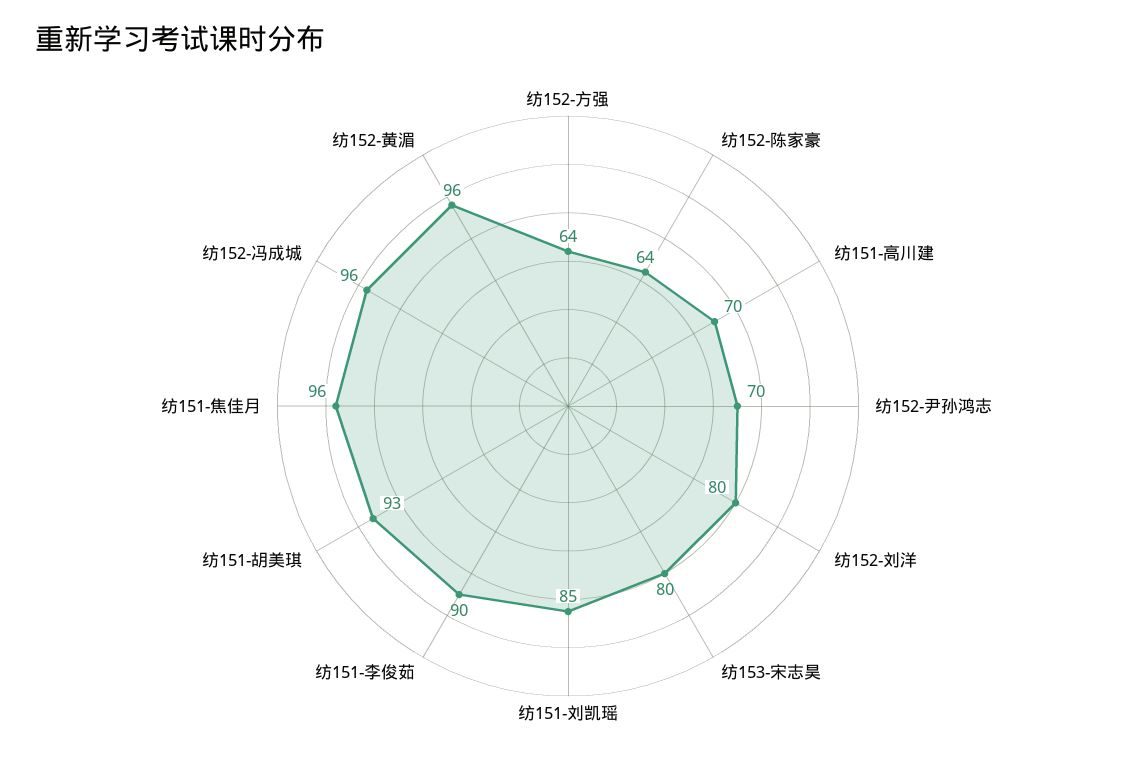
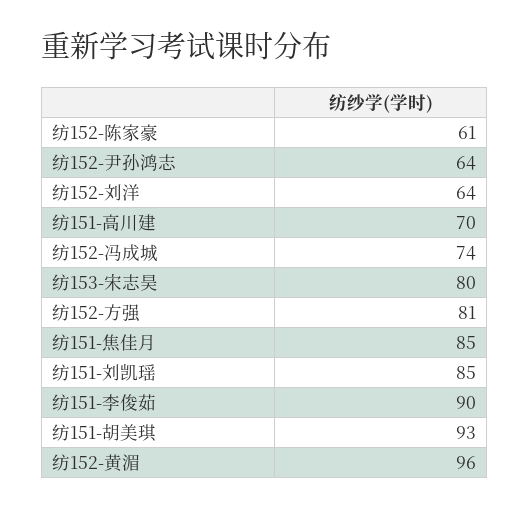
纺152-方强: 64 -> 81
纺152-陈家豪: 64 -> 61
纺152-尹孙鸿志: 70 -> 64
纺152-刘洋: 80 -> 64
纺151-焦佳月: 96 -> 85
纺152-冯成城: 96 -> 74

